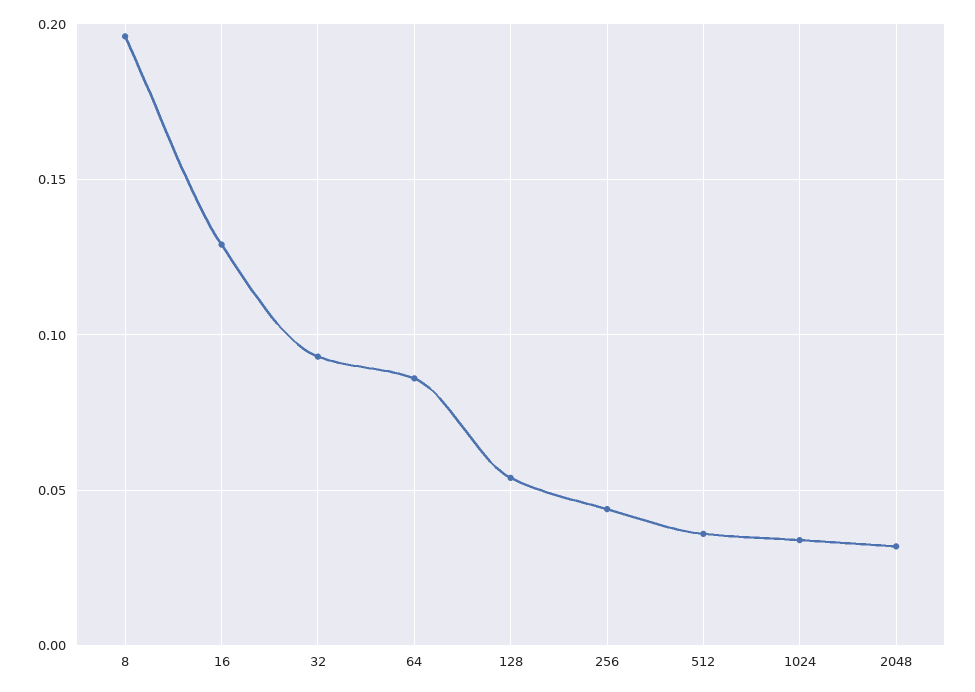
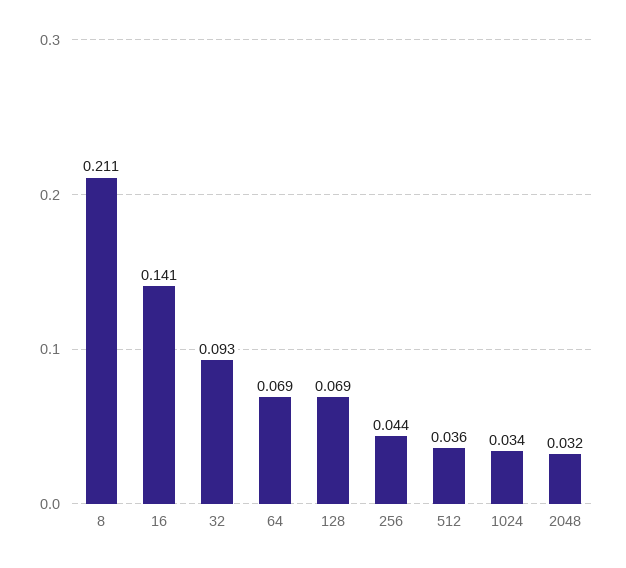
8: 0.195 -> 0.211
16: 0.13 -> 0.141
64: 0.085 -> 0.069
128: 0.055 -> 0.069

